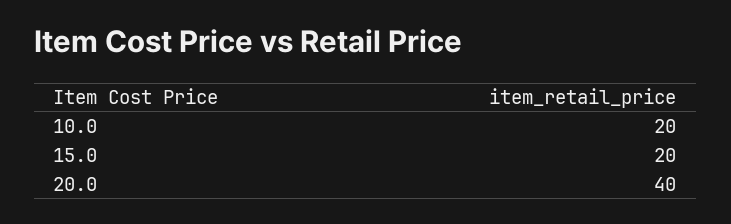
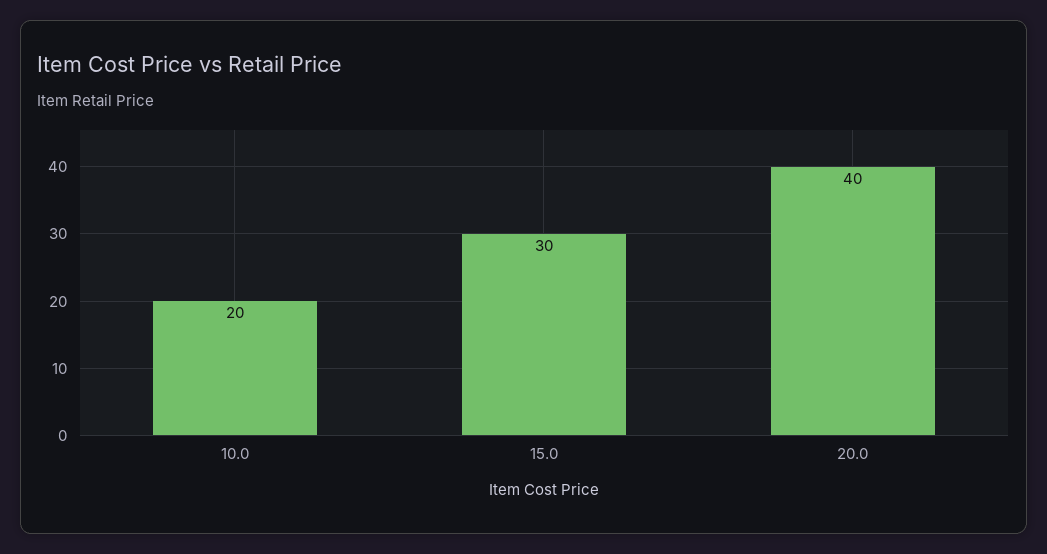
15.0: 20 -> 30

